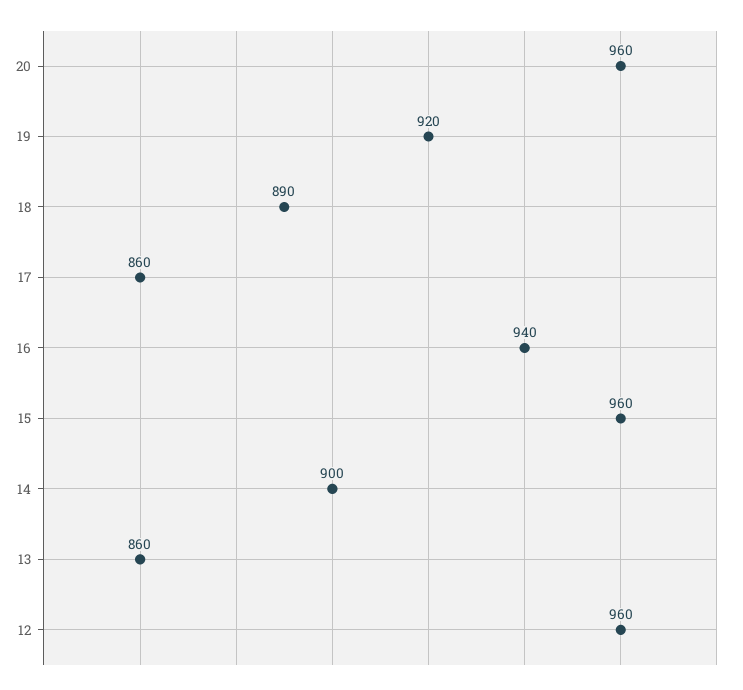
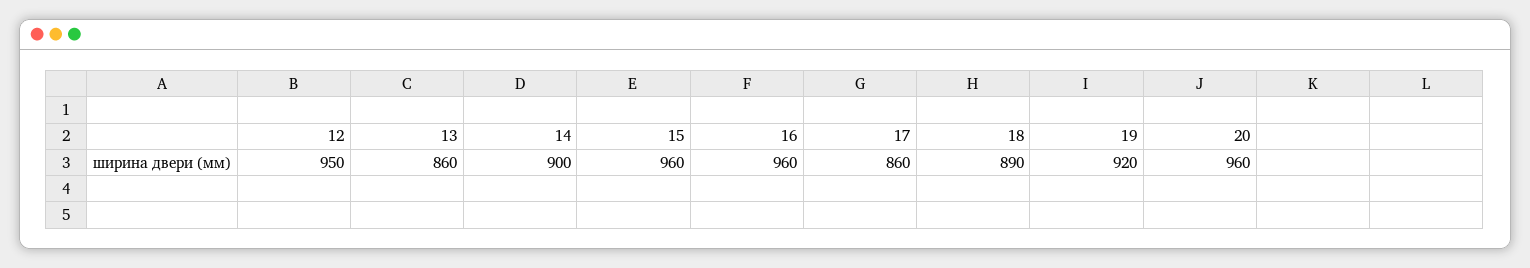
16: 940 -> 960
12: 960 -> 950

